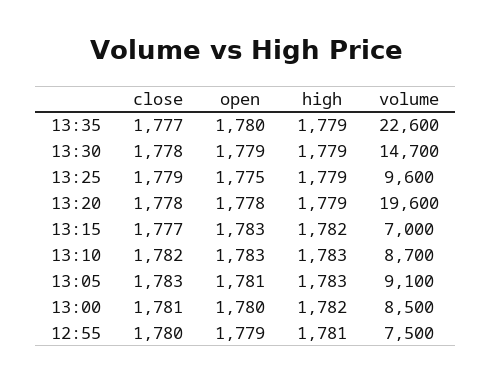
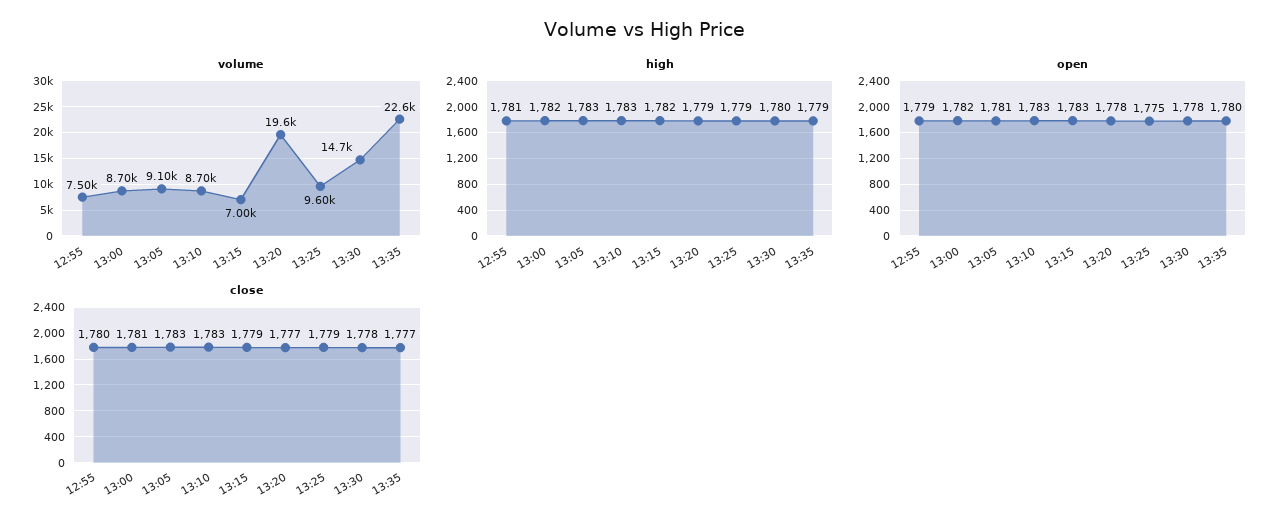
open, 13:30: 1779 -> 1778
high, 13:30: 1779 -> 1780
close, 13:20: 1778 -> 1777
close, 13:15: 1777 -> 1779
close, 13:10: 1782 -> 1783
open, 13:00: 1780 -> 1782
volume, 13:00: 8500 -> 8700

